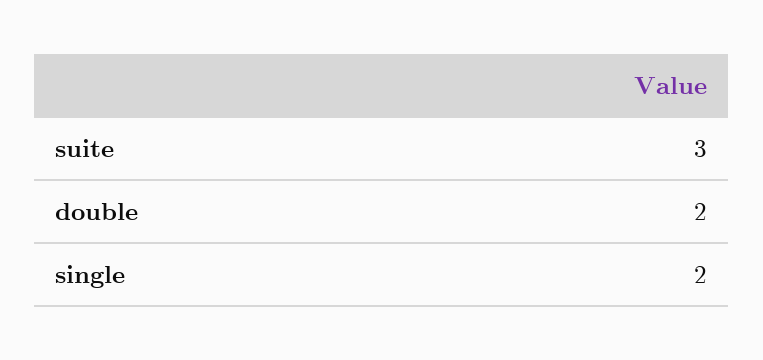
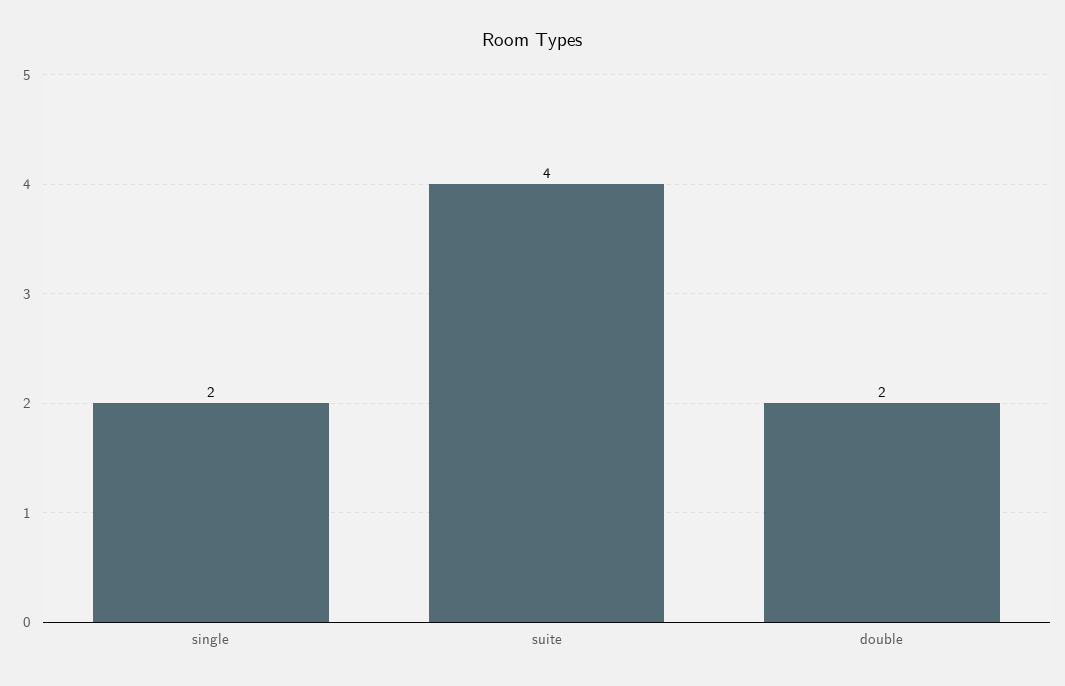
suite: 3 -> 4

